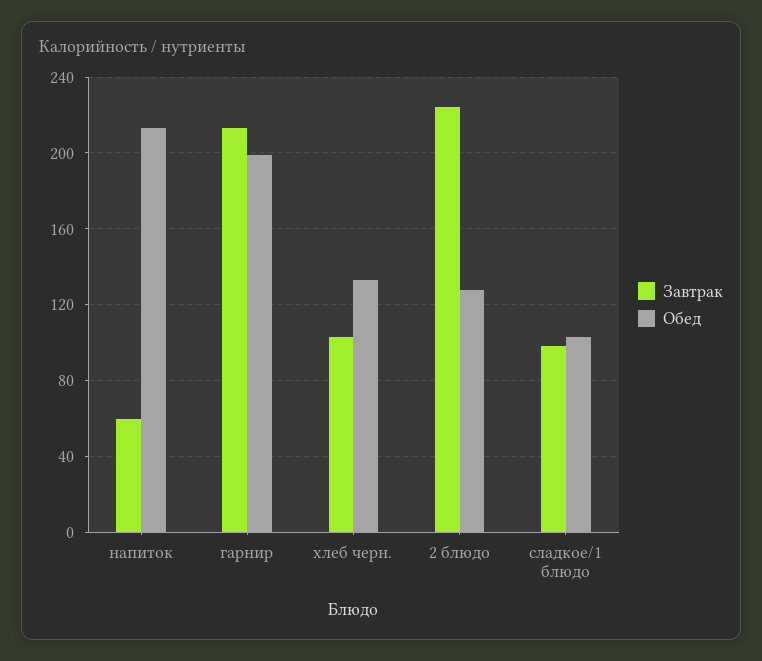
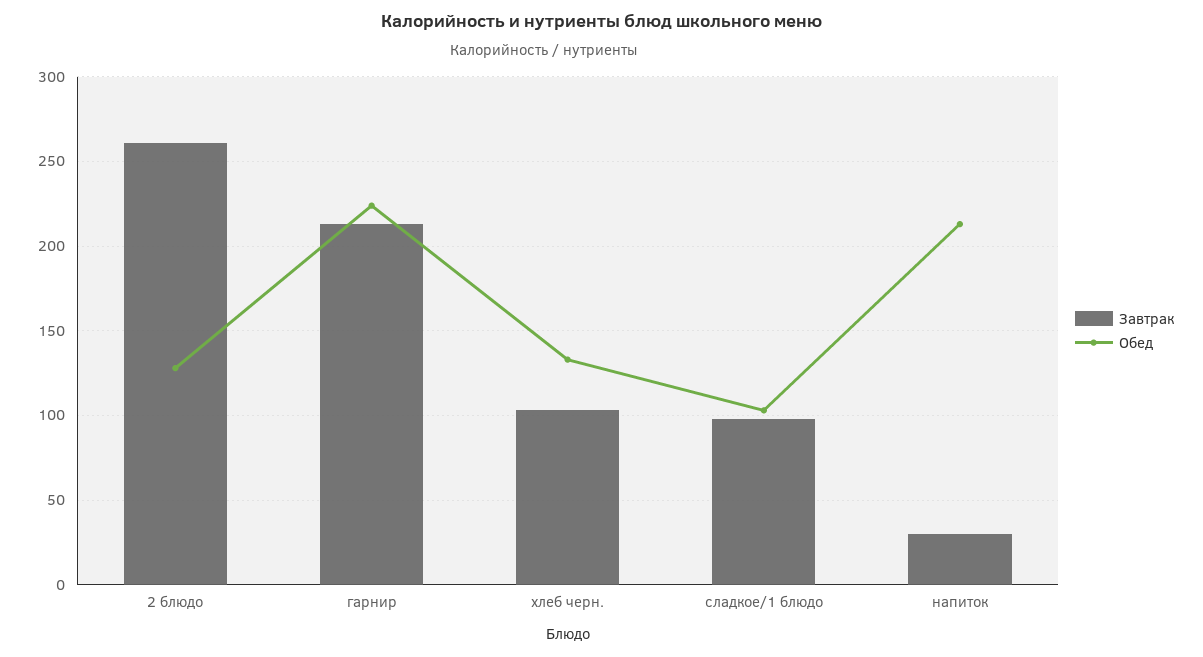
Завтрак, напиток: 60 -> 30
Обед, гарнир: 200 -> 225
Завтрак, 2 блюдо: 225 -> 260

